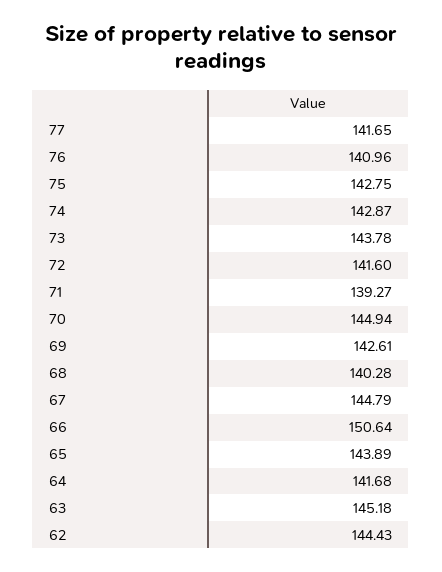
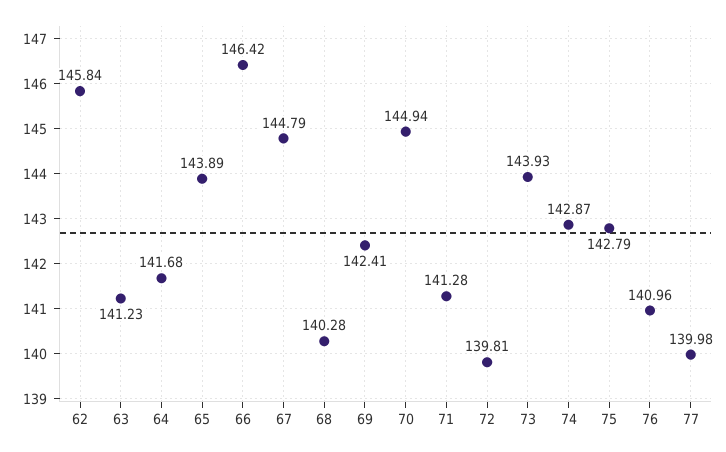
77: 141.65 -> 139.98
75: 142.75 -> 142.79
73: 143.78 -> 143.93
72: 141.6 -> 139.81
71: 139.27 -> 141.28
69: 142.61 -> 142.41
66: 150.64 -> 146.42
63: 145.18 -> 141.23
62: 144.43 -> 145.84

